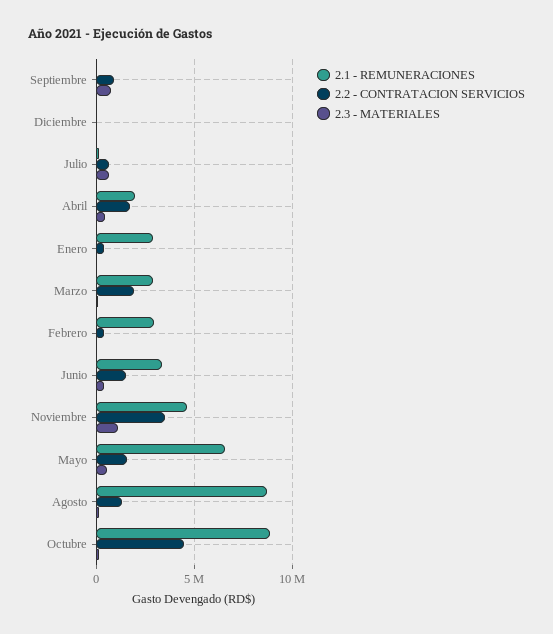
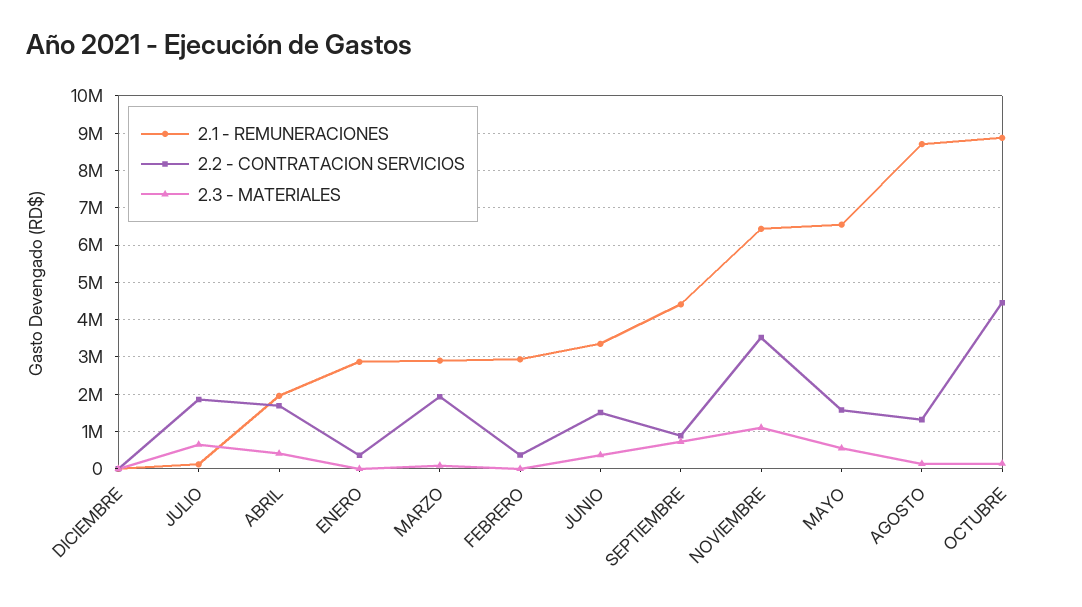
2.1 - REMUNERACIONES, Septiembre: 0 -> 4400000
2.2 - CONTRATACION SERVICIOS, Julio: 500000 -> 1800000
2.1 - REMUNERACIONES, Noviembre: 4500000 -> 6400000

